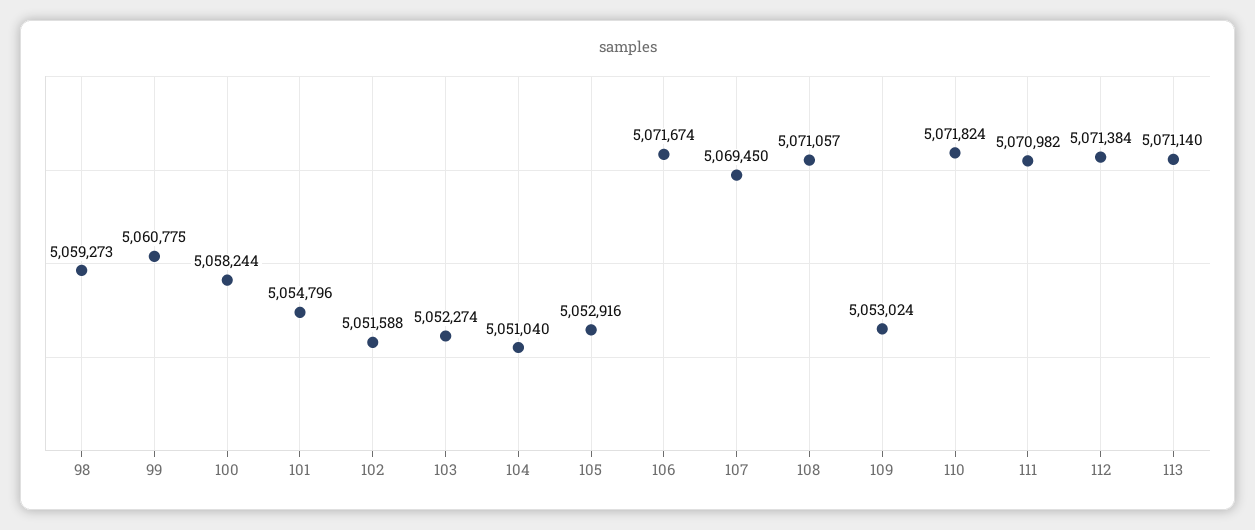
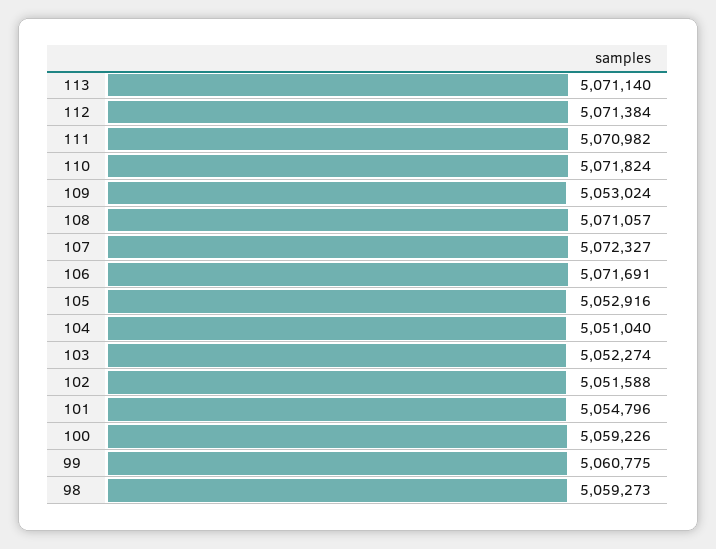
100: 5058244 -> 5059226
106: 5071674 -> 5071691
107: 5069450 -> 5072327

